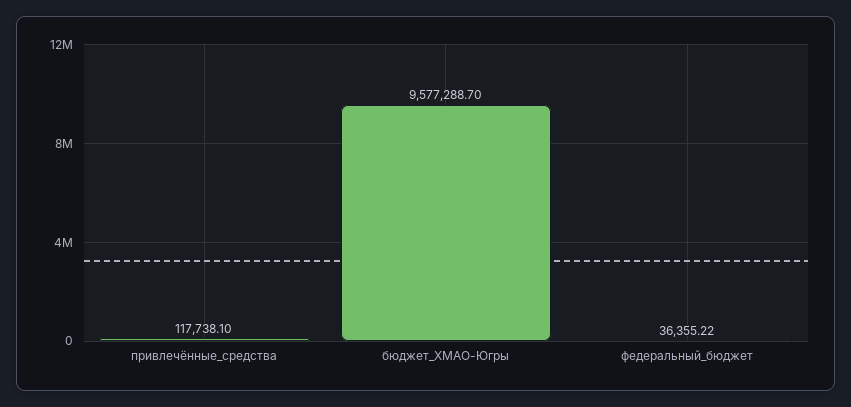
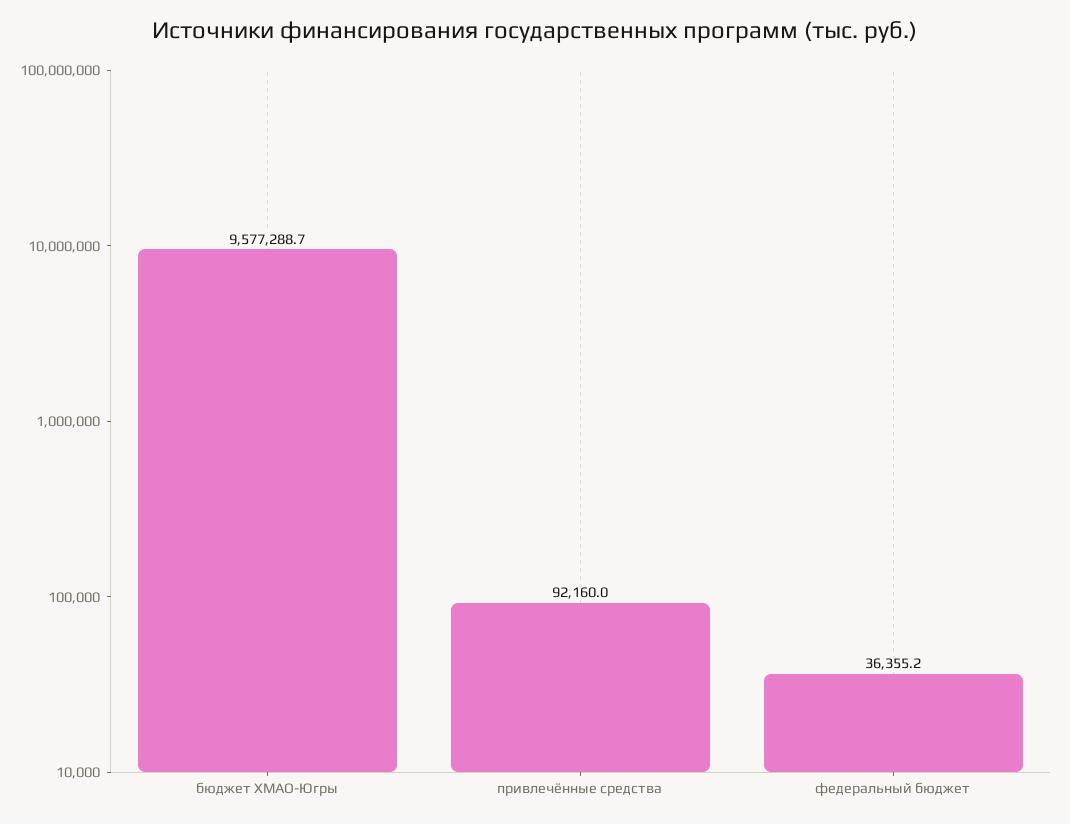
привлечённые_средства: 117738.1 -> 92160

